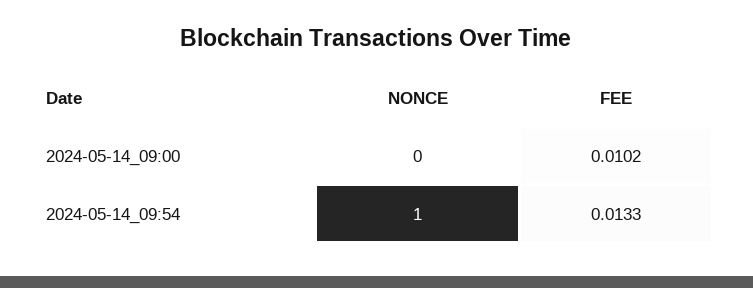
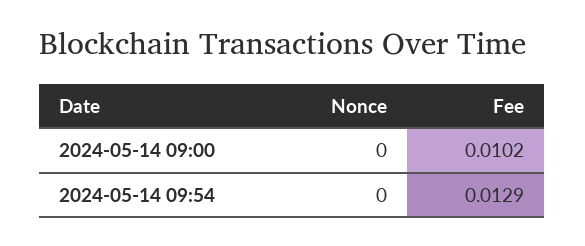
NONCE, 2024-05-14_09:54: 1 -> 0
FEE, 2024-05-14_09:54: 0.0133 -> 0.0129

